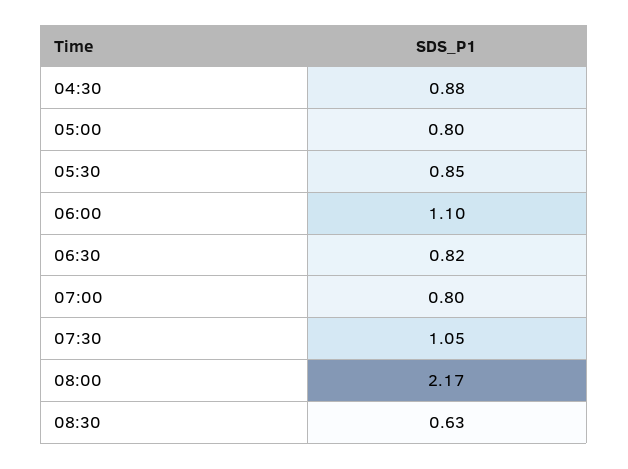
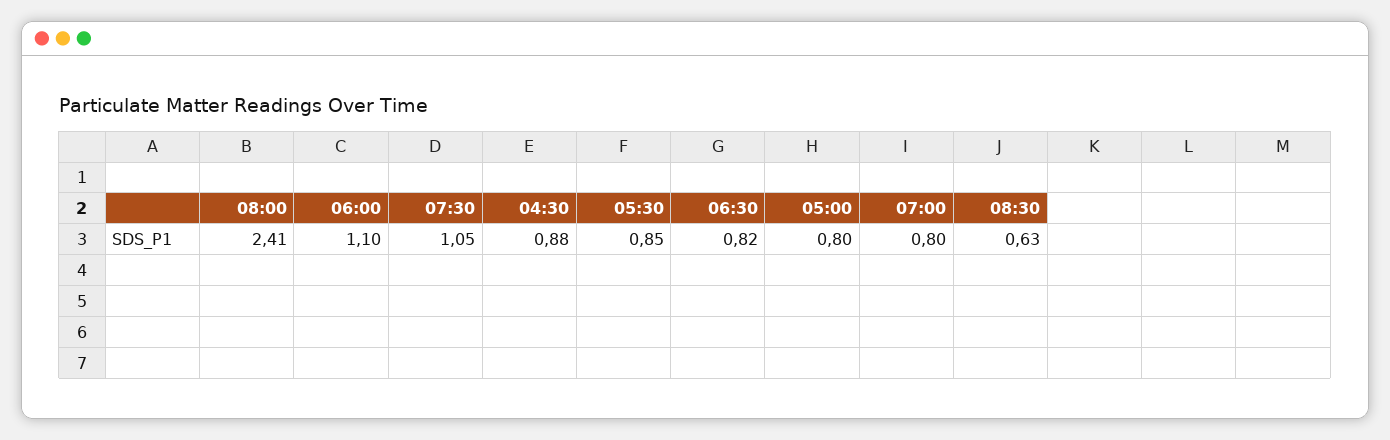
08:00: 2.17 -> 2.41

